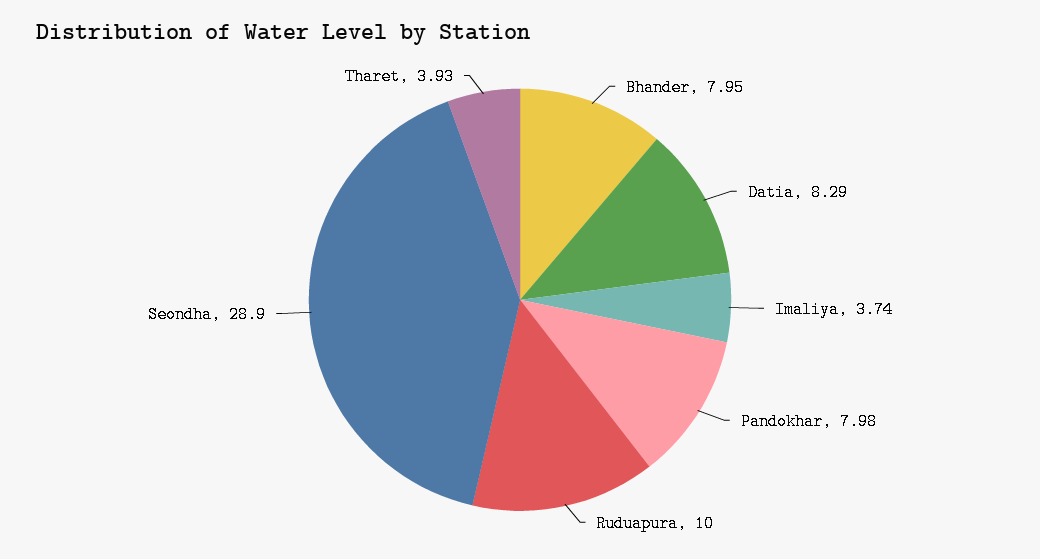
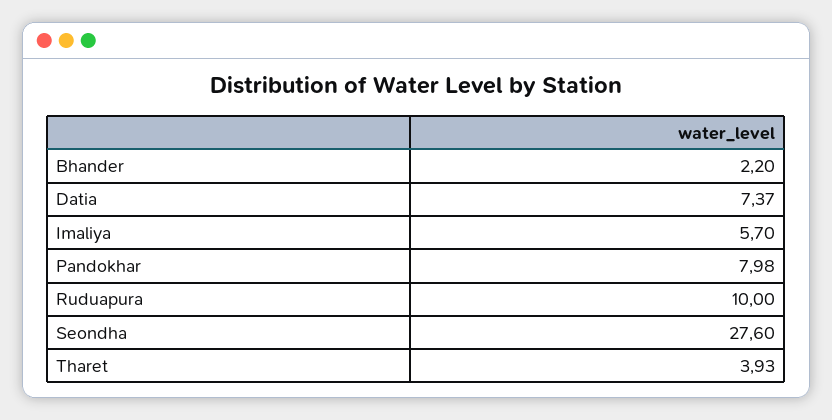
Bhander: 7.95 -> 2.2
Datia: 8.29 -> 7.37
Imaliya: 3.74 -> 5.7
Seondha: 28.9 -> 27.6

